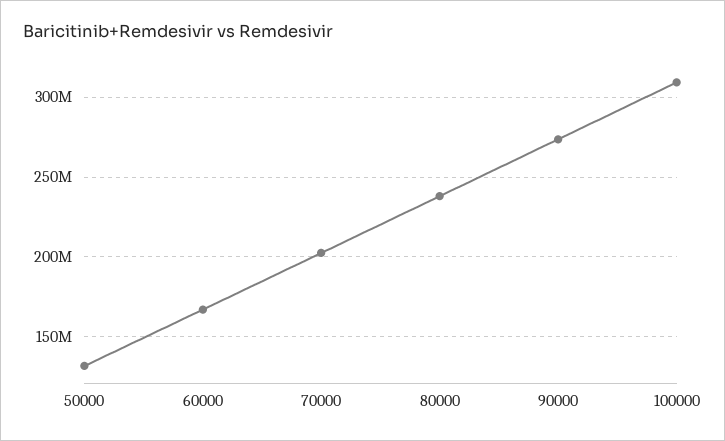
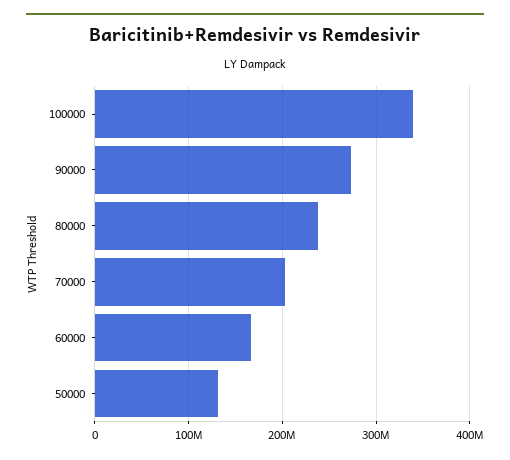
100000: 310000000 -> 340000000

